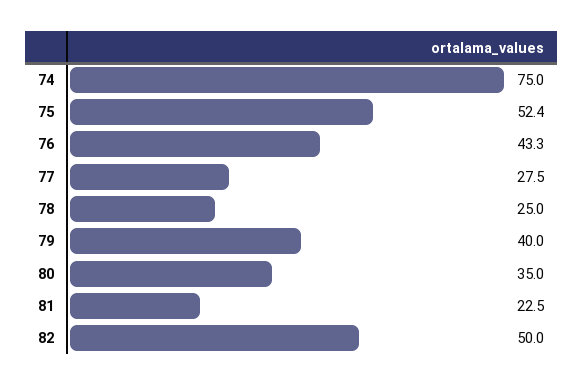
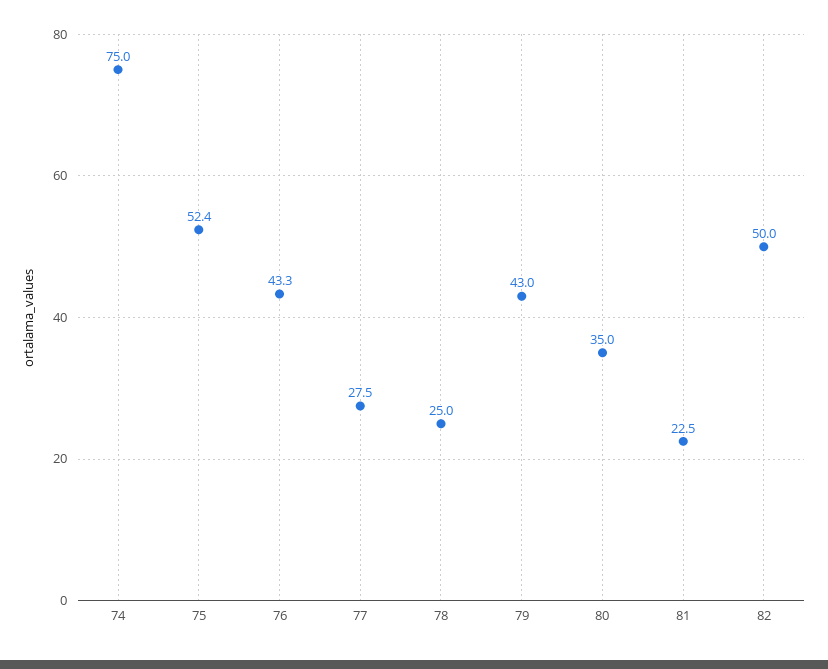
79: 40 -> 43

